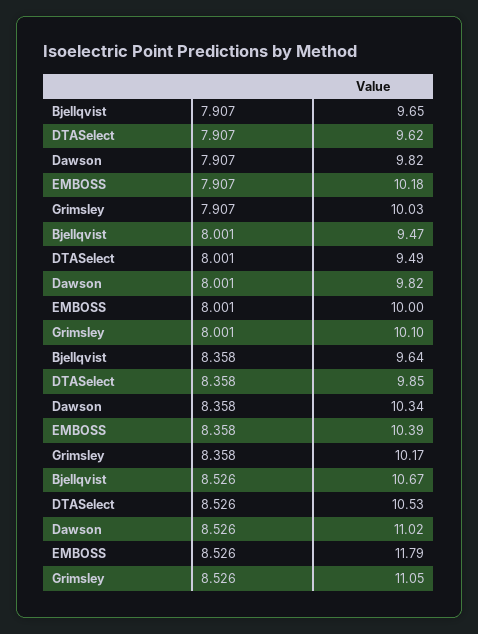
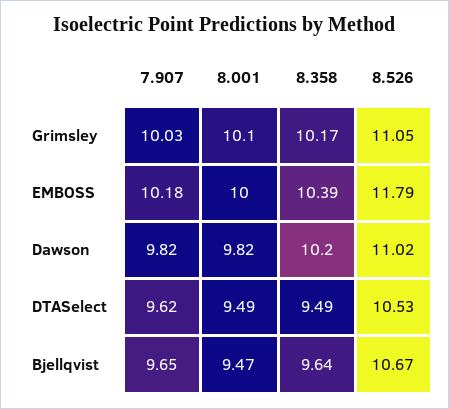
DTASelect, 8.358: 9.85 -> 9.49
Dawson, 8.358: 10.34 -> 10.2

